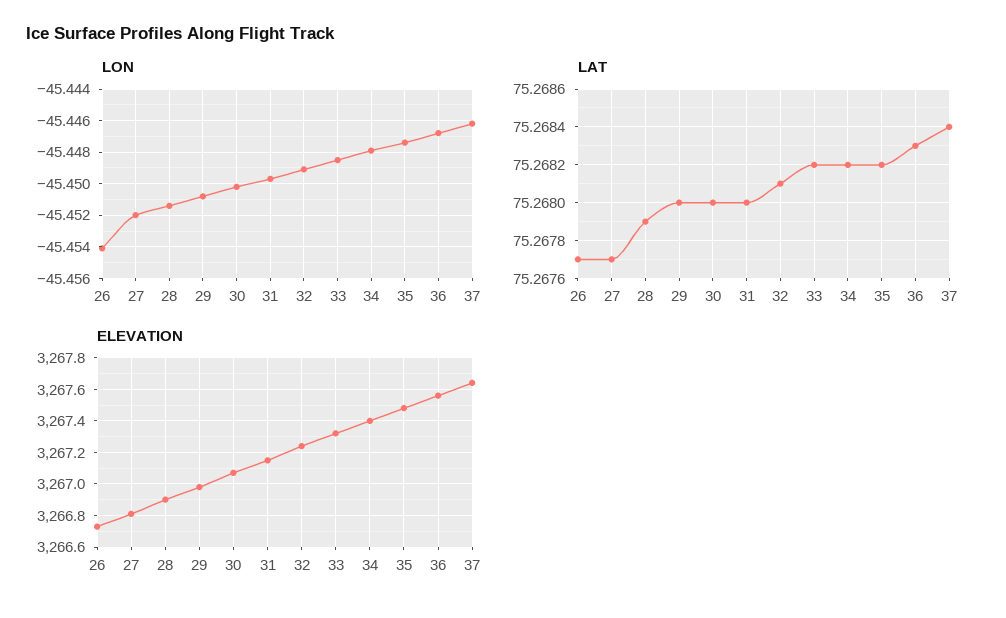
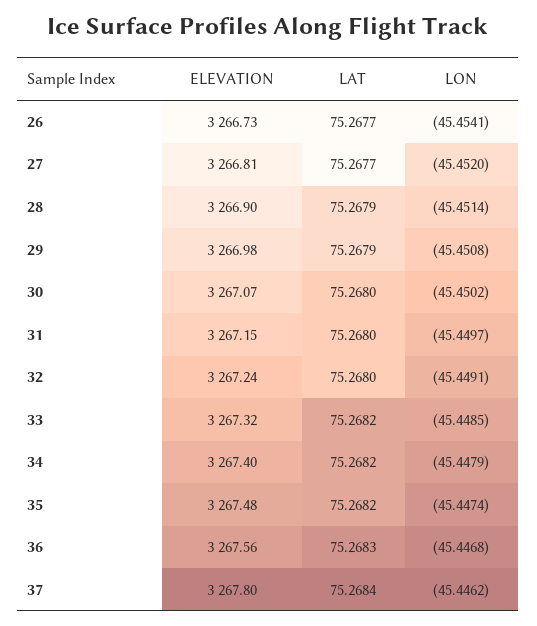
LAT, 29: 75.268 -> 75.2679
LAT, 32: 75.2681 -> 75.268
ELEVATION, 37: 3267.65 -> 3267.8

